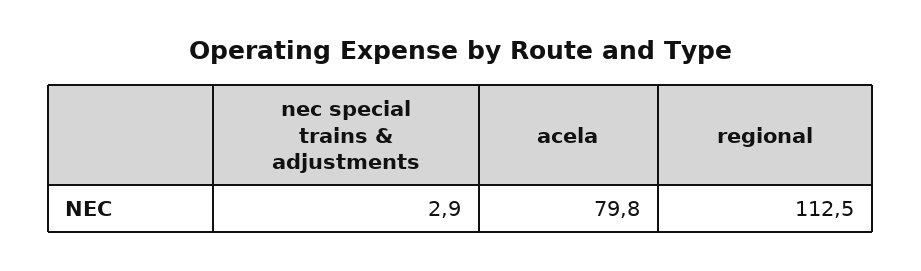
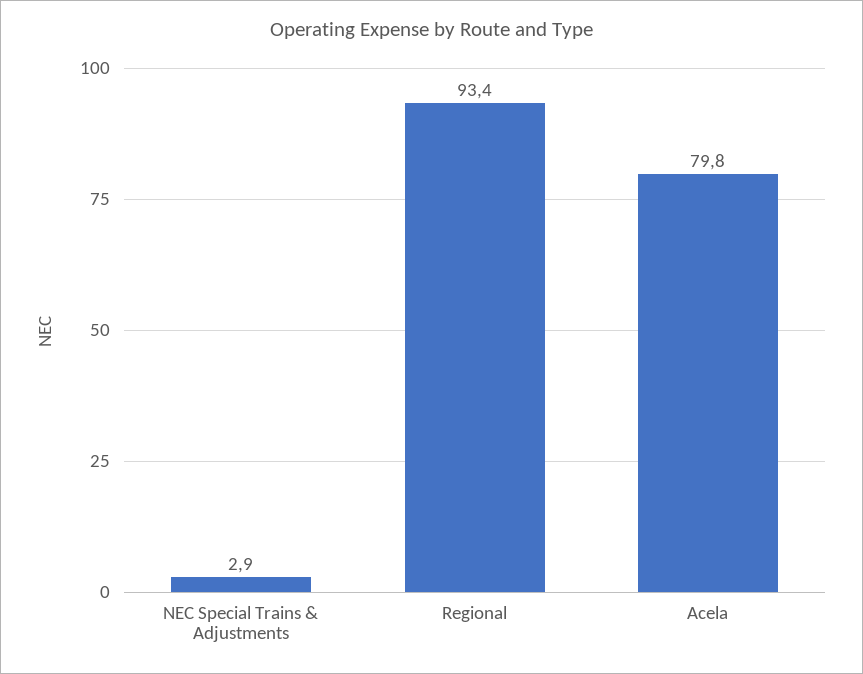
regional: 112.5 -> 93.4

